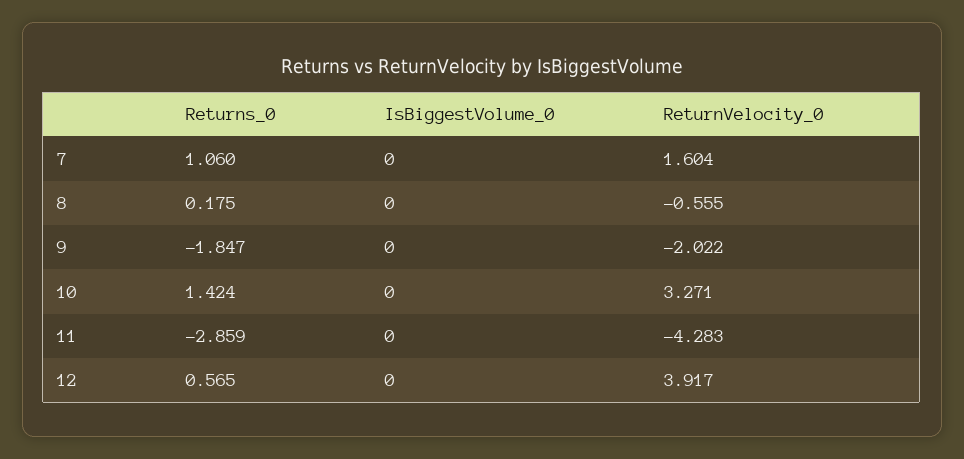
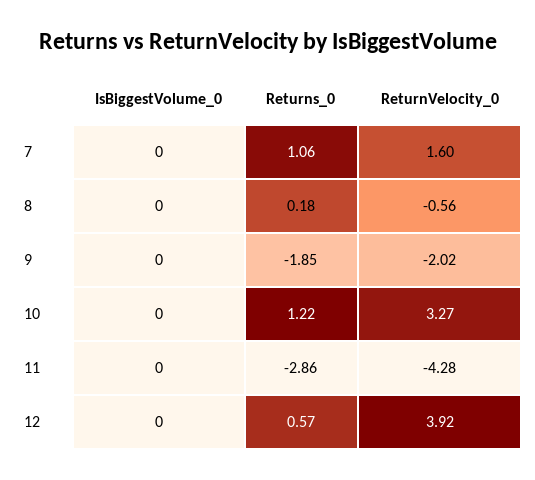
Returns_0, 10: 1.424 -> 1.22

